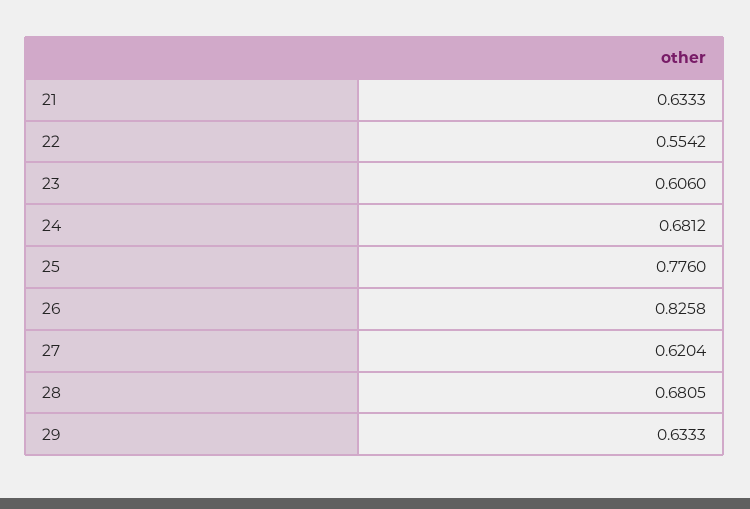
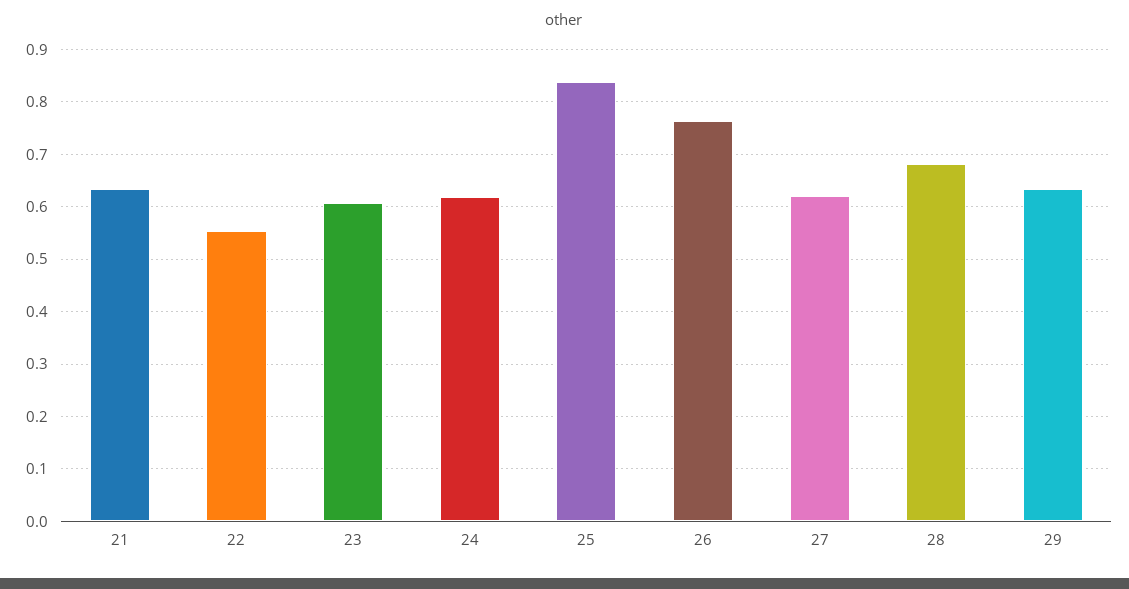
24: 0.6812 -> 0.62
25: 0.776 -> 0.84
26: 0.8258 -> 0.76

